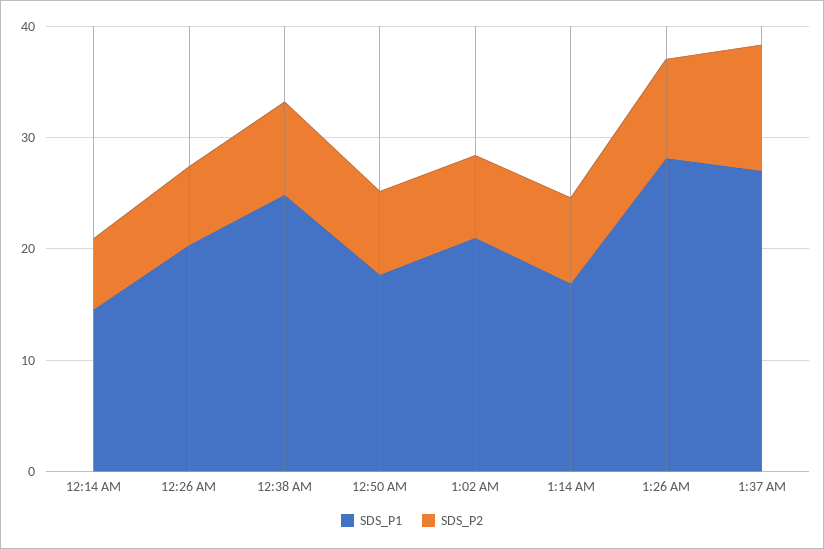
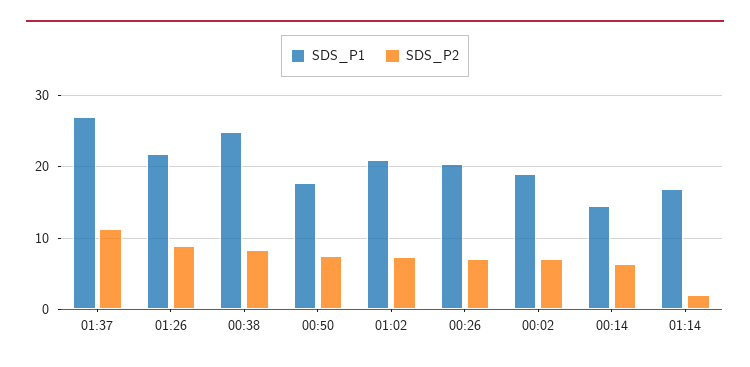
SDS_P2, 1:14 AM: 8 -> 2
SDS_P1, 1:26 AM: 28 -> 22
SDS_P1, 00:02: none -> 19
SDS_P2, 00:02: none -> 7

